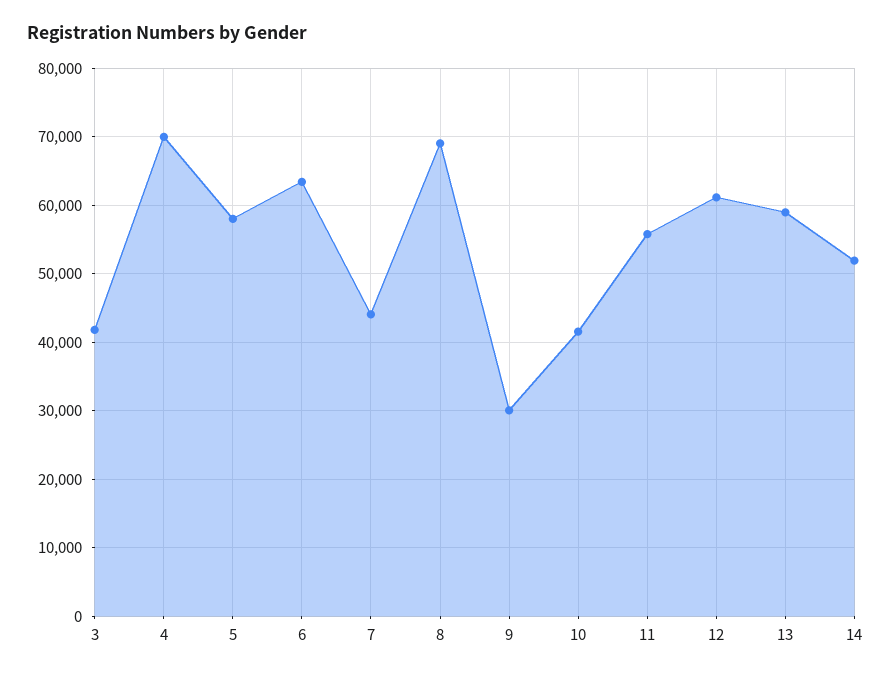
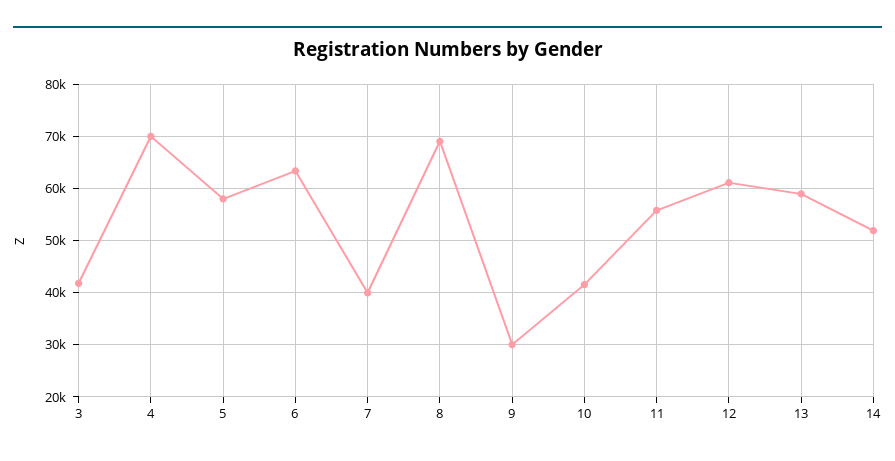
7: 44000 -> 40000

